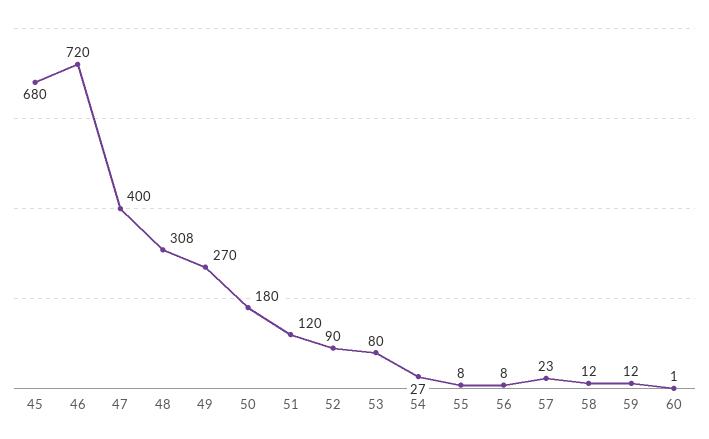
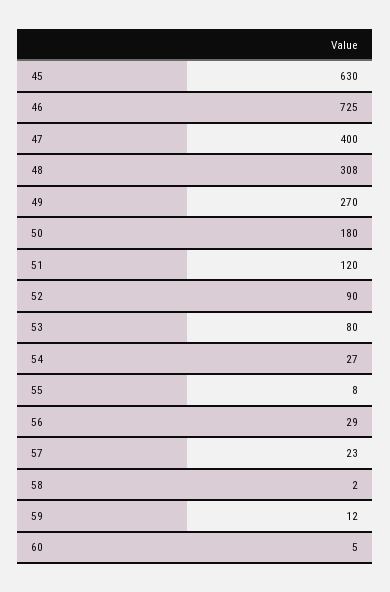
45: 680 -> 630
46: 720 -> 725
56: 8 -> 29
58: 12 -> 2
60: 1 -> 5

